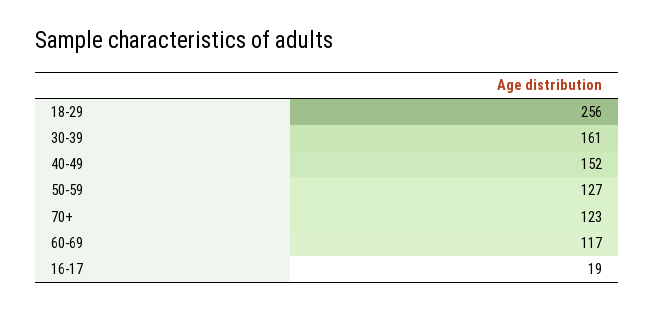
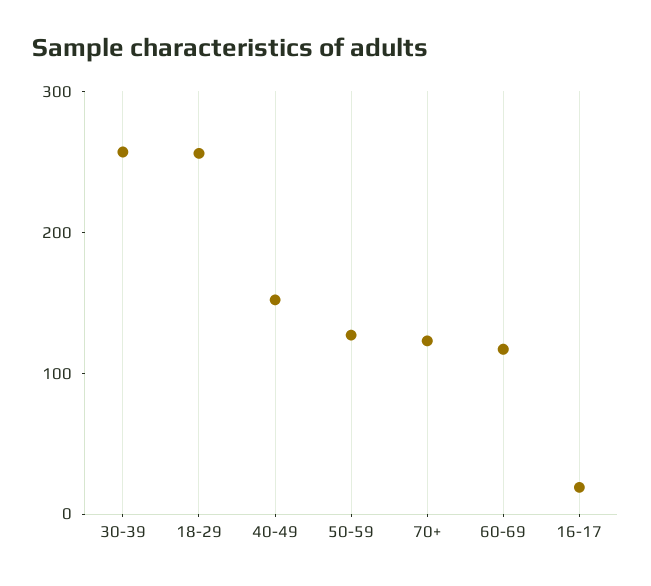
30-39: 161 -> 260

